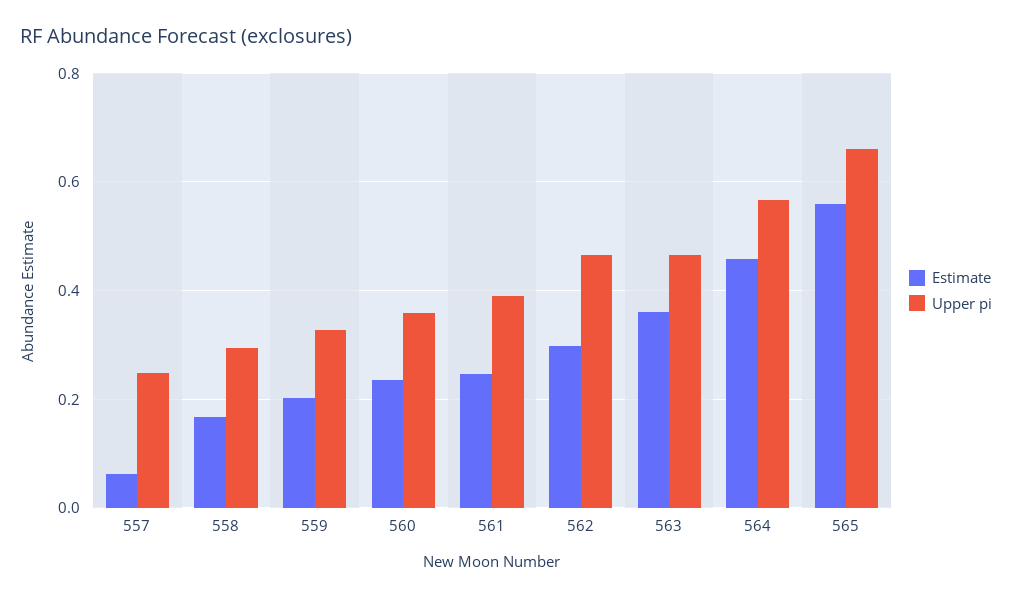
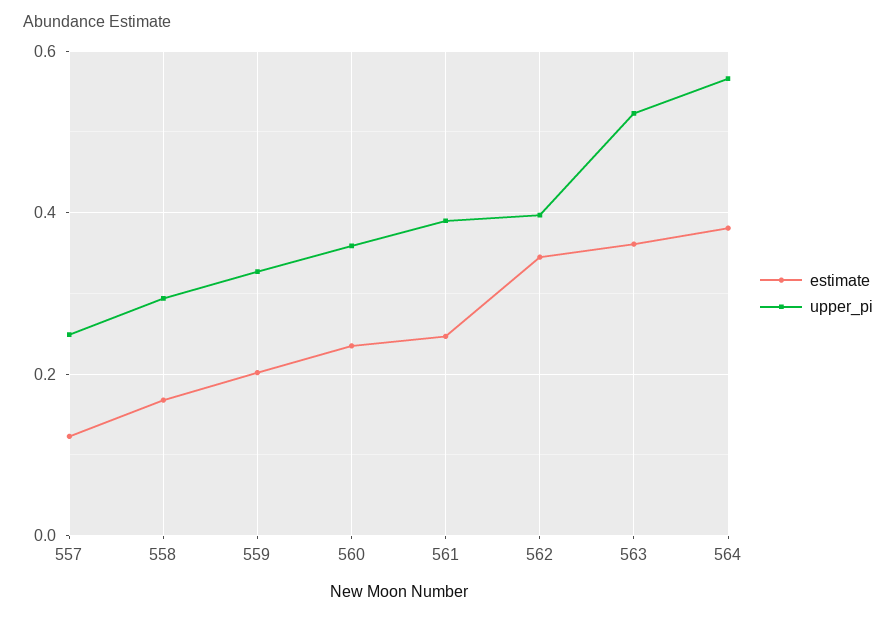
Estimate, 557: 0.06 -> 0.12
Estimate, 562: 0.3 -> 0.34
Upper pi, 562: 0.46 -> 0.4
Upper pi, 563: 0.46 -> 0.52
Estimate, 564: 0.46 -> 0.38
Estimate, 565: 0.56 -> none
Upper pi, 565: 0.66 -> none

